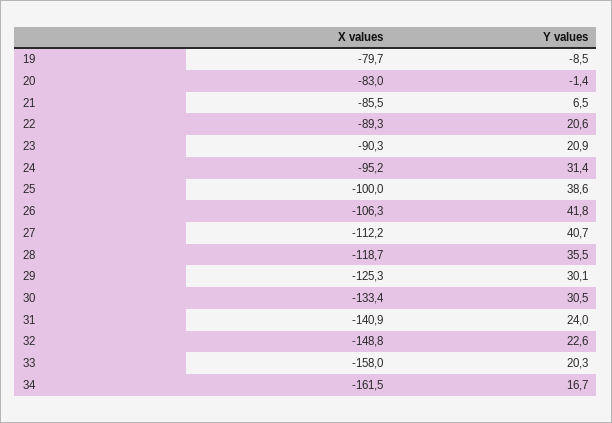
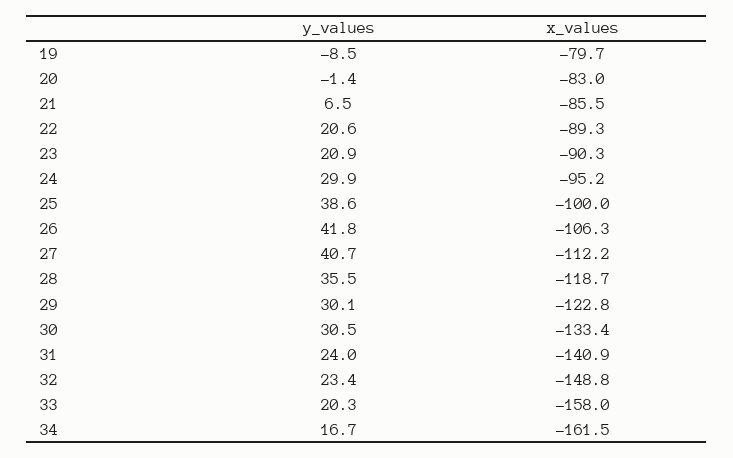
Y values, 24: 31.4 -> 29.9
X values, 29: -125.3 -> -122.8
Y values, 32: 22.6 -> 23.4

